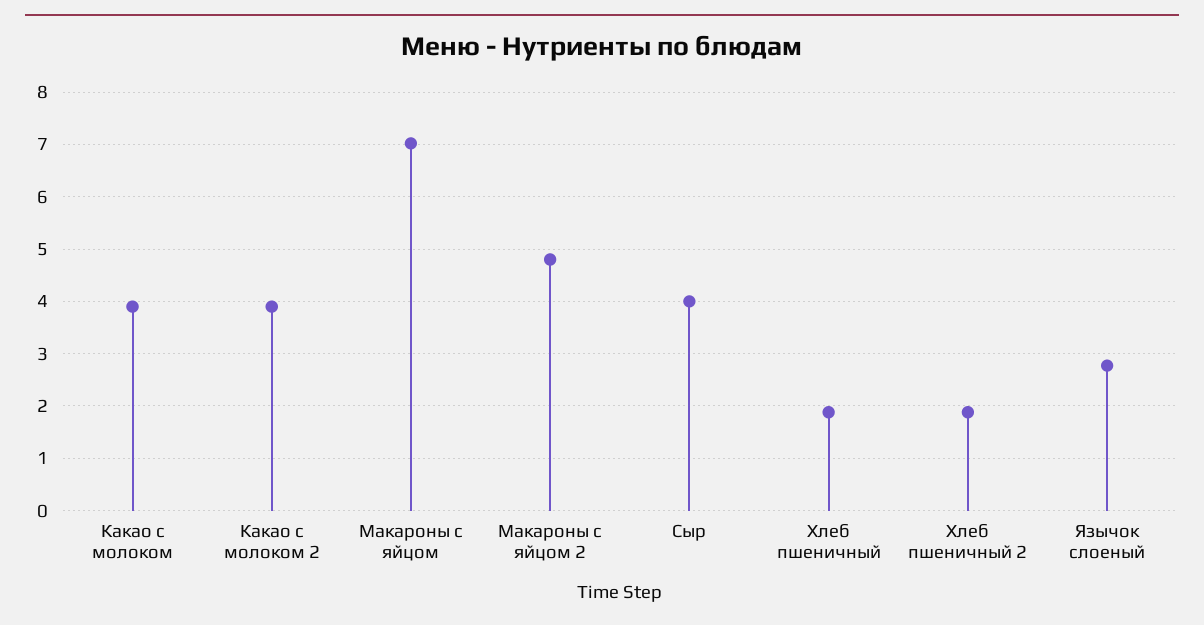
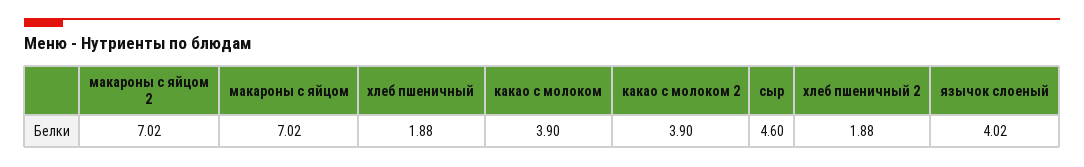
Макароны с яйцом 2: 4.8 -> 7.02
Сыр: 4 -> 4.6
Язычок слоеный: 2.8 -> 4.02

